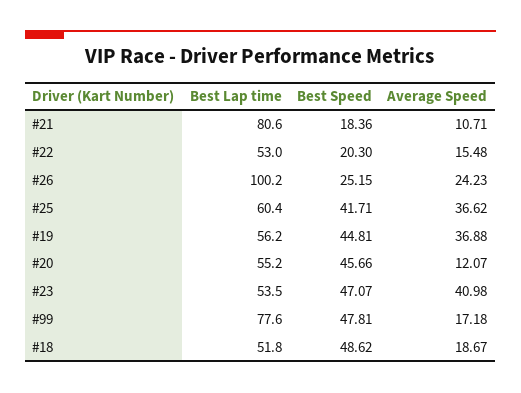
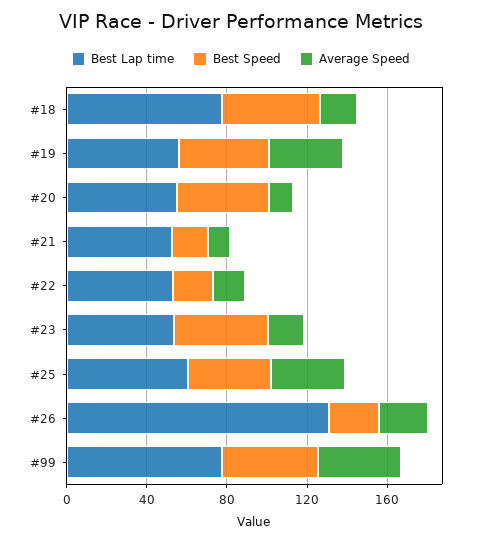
Best Lap time, #21: 80.6 -> 50
Best Lap time, #26: 100.2 -> 130
Average Speed, #23: 40.98 -> 20
Average Speed, #99: 17.18 -> 40
Best Lap time, #18: 51.8 -> 80

